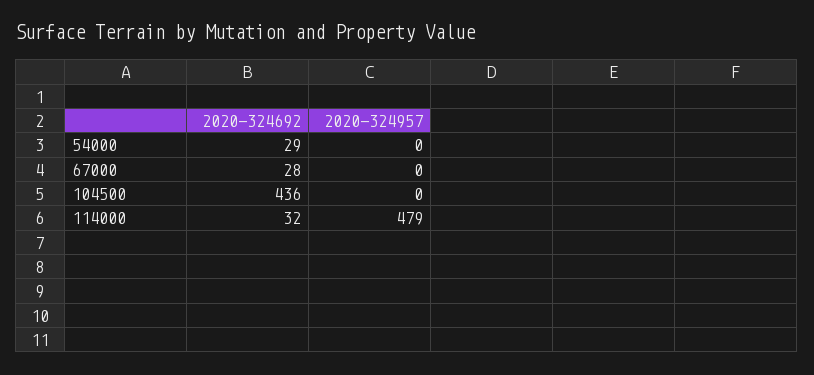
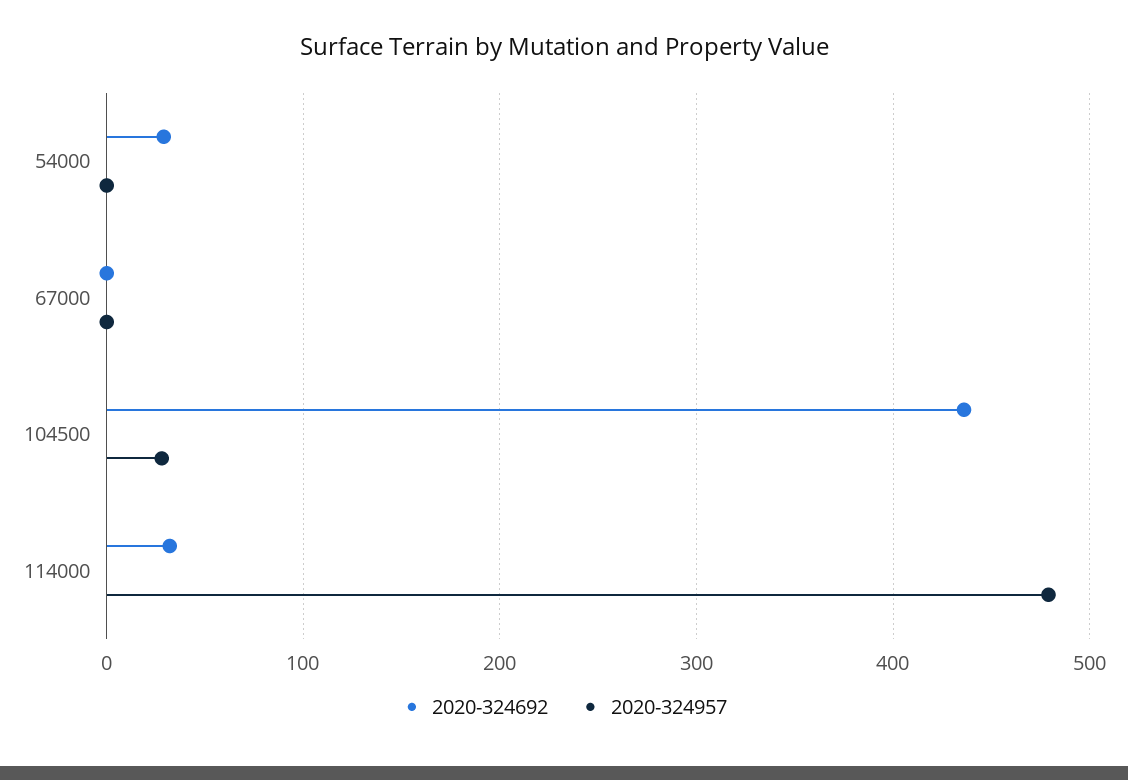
2020-324692, 67000: 28 -> 0
2020-324957, 104500: 0 -> 30

